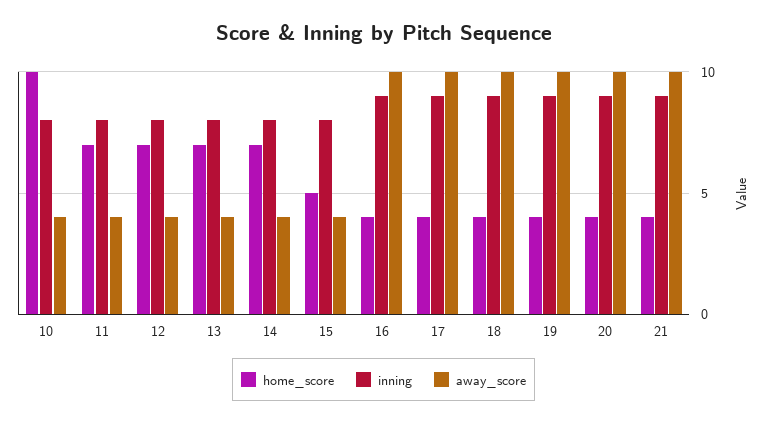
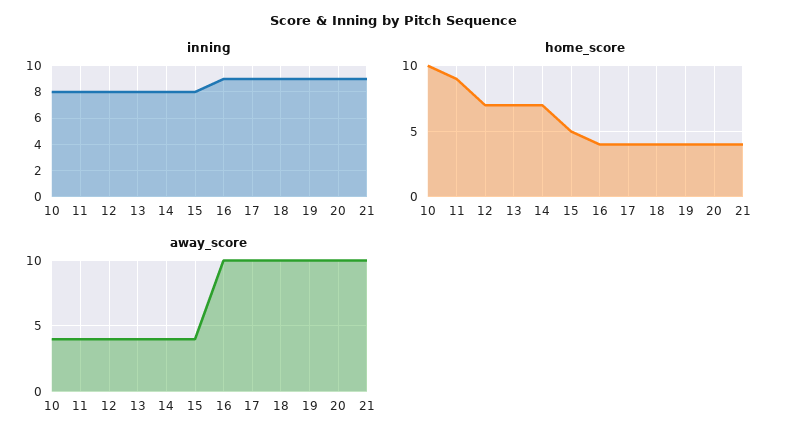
home_score, 11: 7 -> 9

